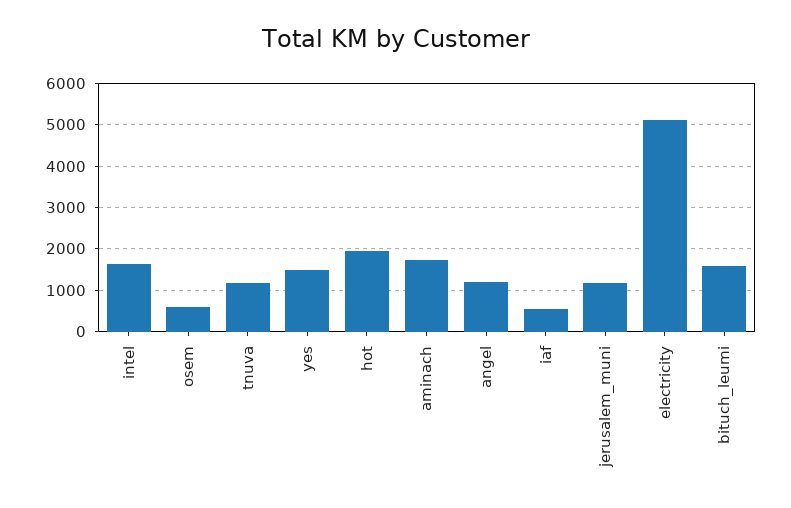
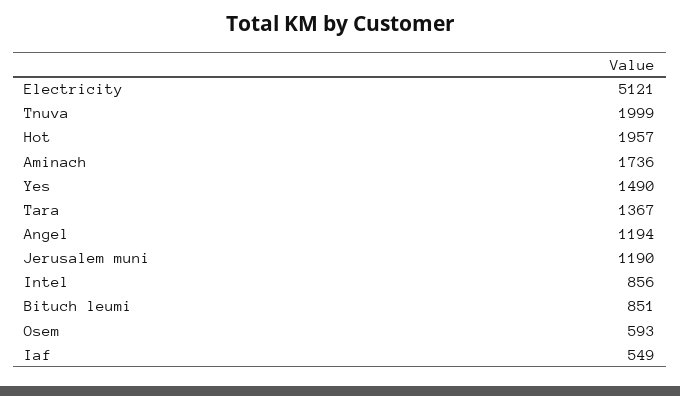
intel: 1600 -> 856
tnuva: 1200 -> 1999
bituch_leumi: 1600 -> 851
Tara: none -> 1367

